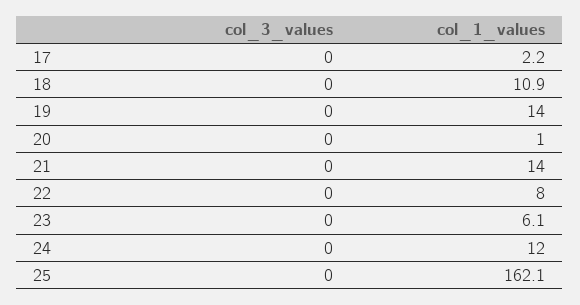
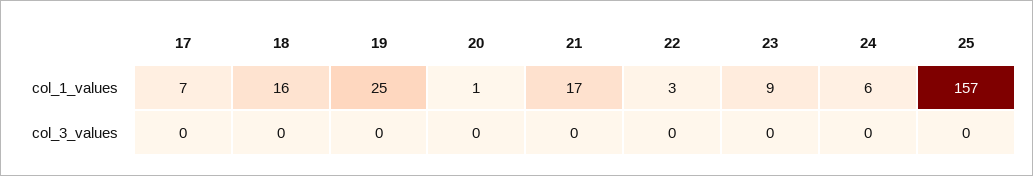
col_1_values, 17: 2.2 -> 7
col_1_values, 18: 10.9 -> 16
col_1_values, 19: 14 -> 25
col_1_values, 21: 14 -> 17
col_1_values, 22: 8 -> 3
col_1_values, 23: 6.1 -> 9
col_1_values, 24: 12 -> 6
col_1_values, 25: 162.1 -> 157

